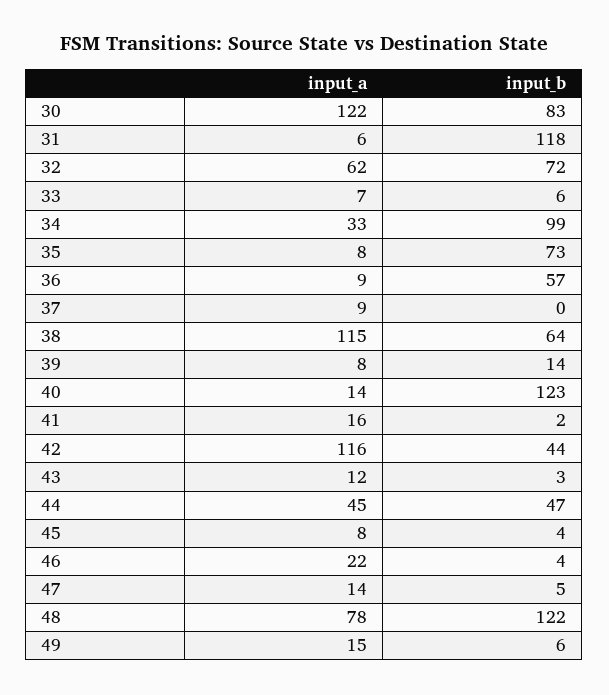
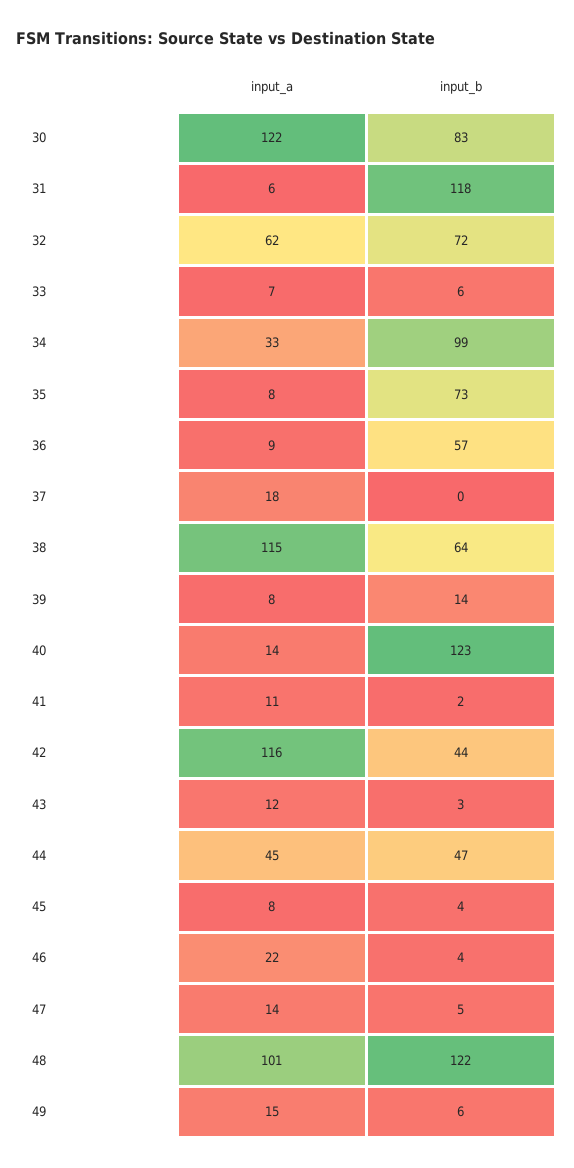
input_a, 37: 9 -> 18
input_a, 41: 16 -> 11
input_a, 48: 78 -> 101

